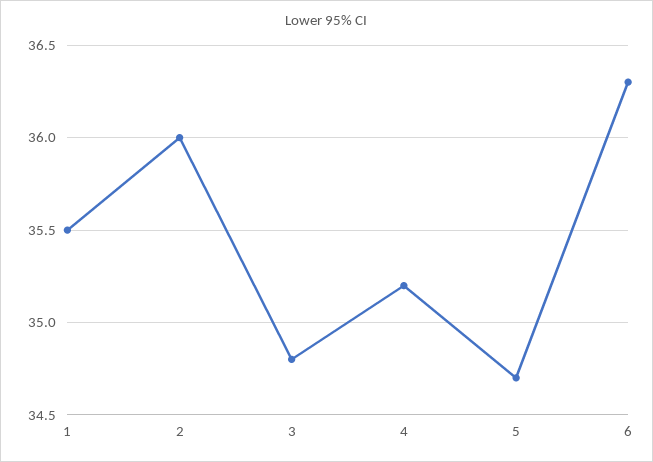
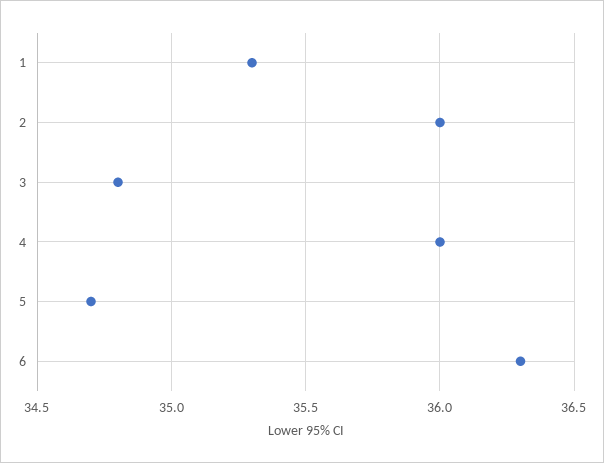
1: 35.5 -> 35.3
4: 35.2 -> 36

